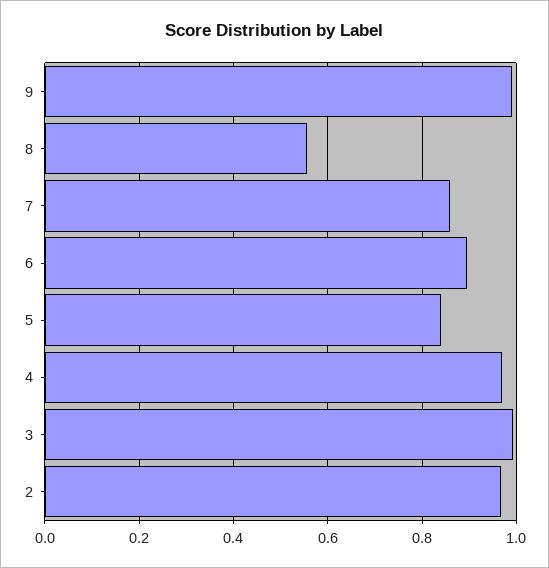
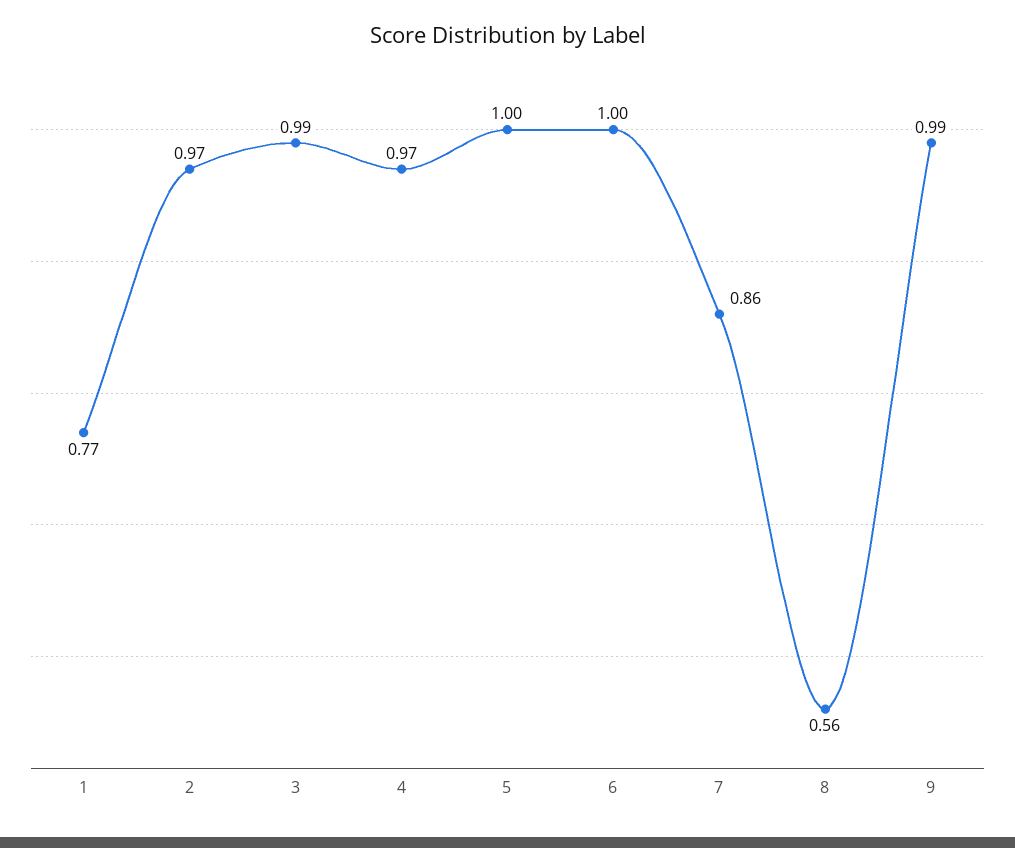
6: 0.9 -> 1
5: 0.84 -> 1
1: none -> 0.77

